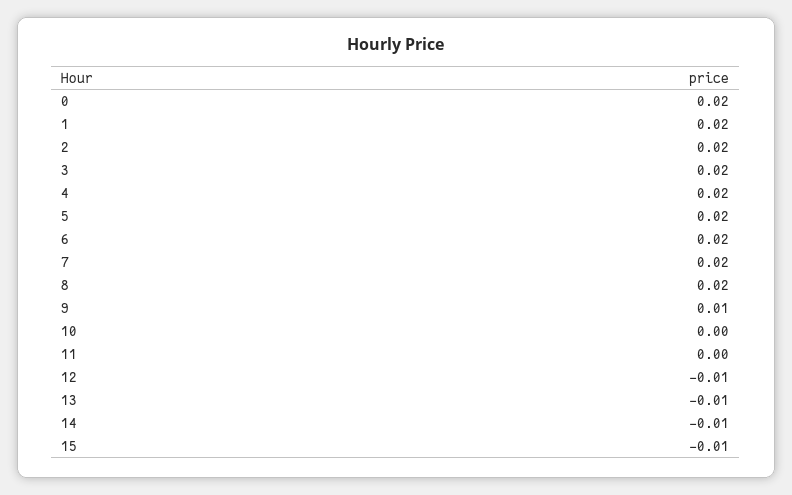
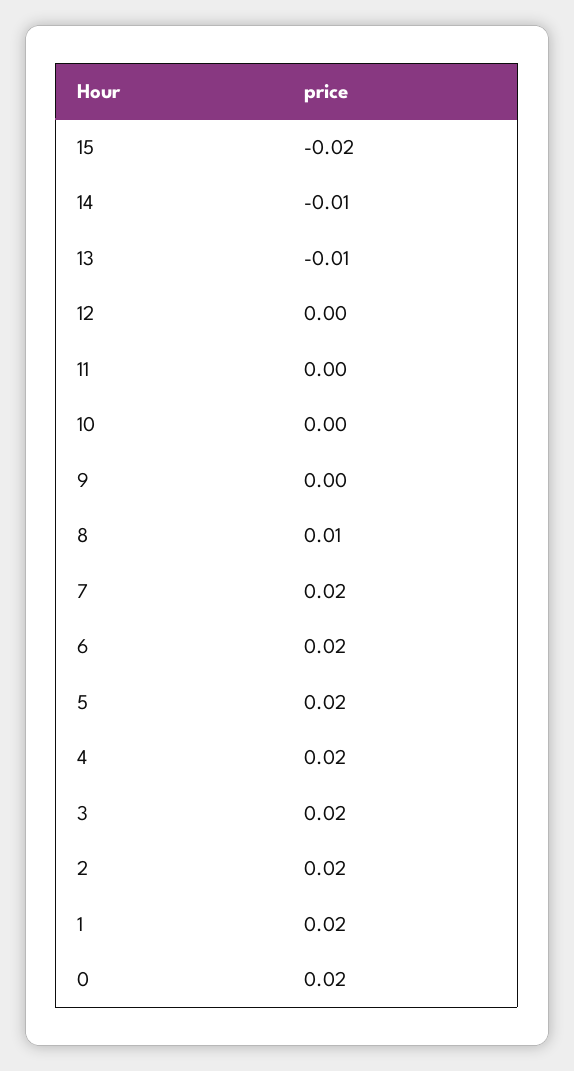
8: 0.02 -> 0.01
9: 0.01 -> 0
12: -0.01 -> 0
15: -0.01 -> -0.02

